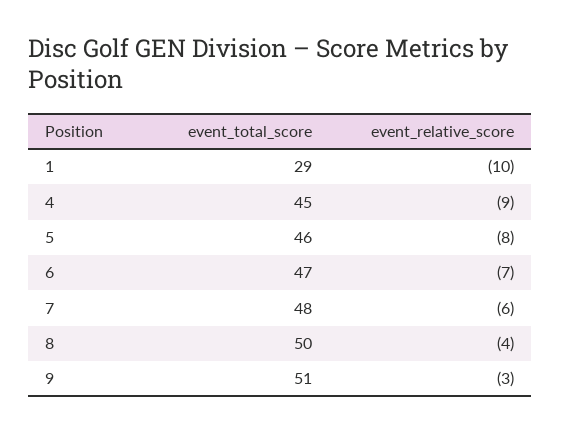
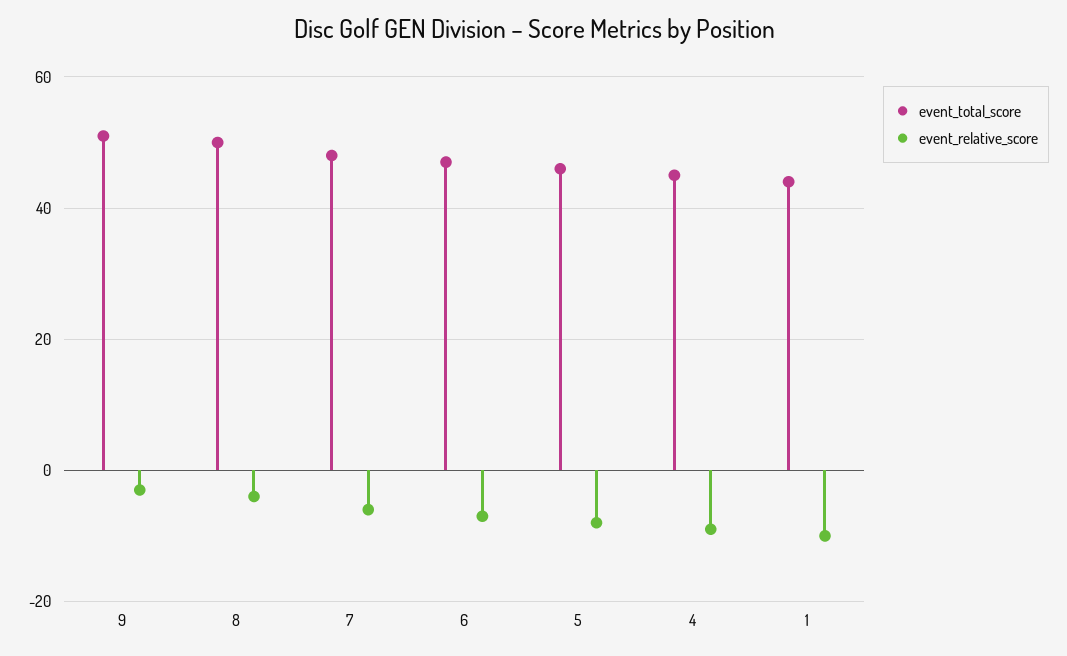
event_total_score, 1: 29 -> 45

